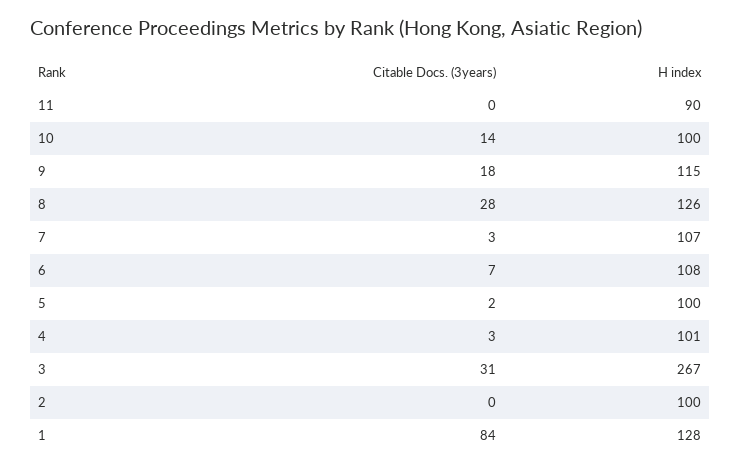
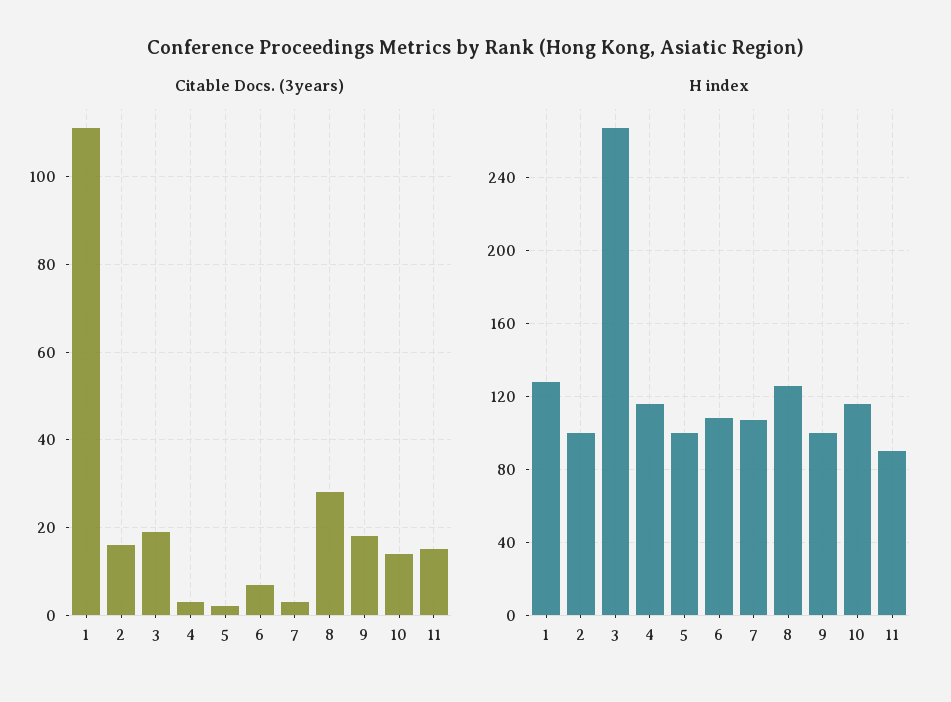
Citable Docs. (3years), 11: 0 -> 15
H index, 10: 100 -> 115
H index, 9: 115 -> 100
H index, 4: 101 -> 115
Citable Docs. (3years), 3: 31 -> 20
Citable Docs. (3years), 2: 0 -> 15
Citable Docs. (3years), 1: 84 -> 110

